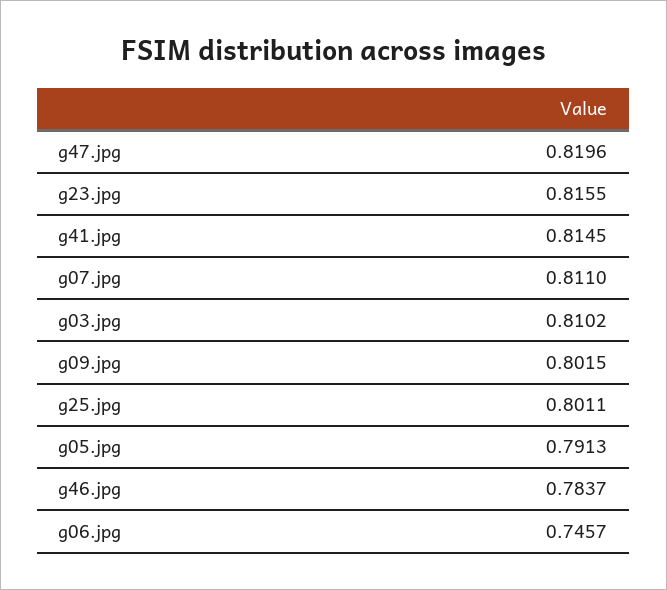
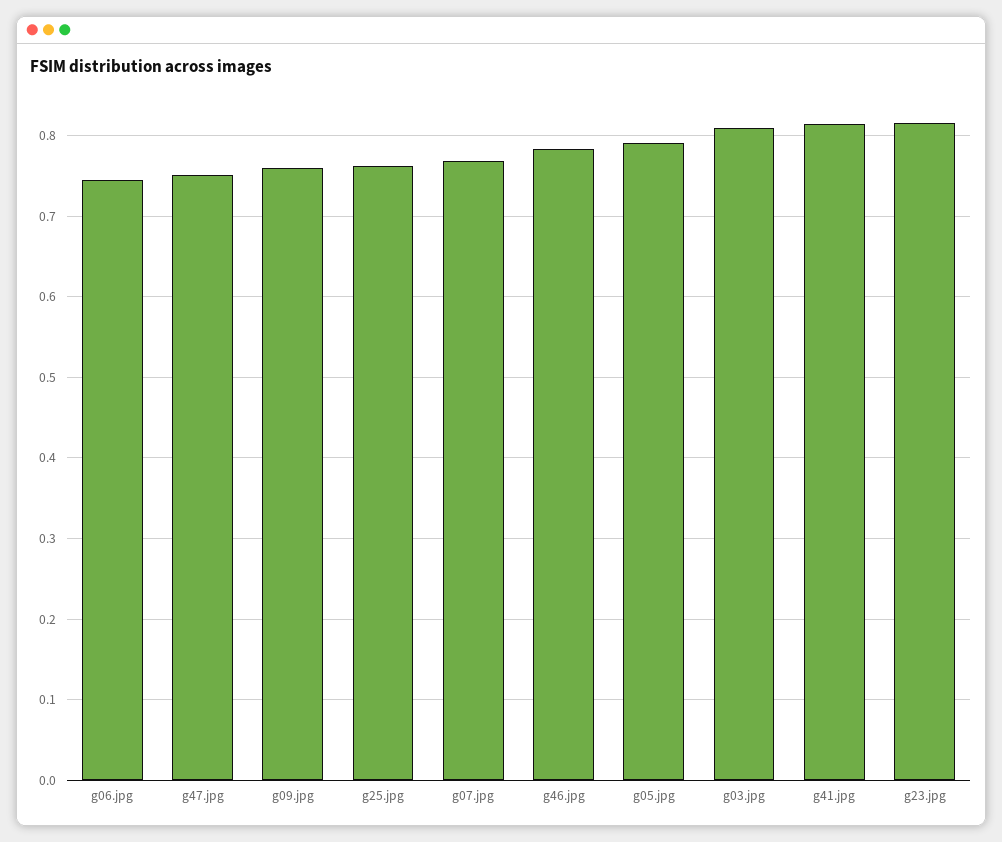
g47.jpg: 0.8196 -> 0.75
g07.jpg: 0.811 -> 0.77
g09.jpg: 0.8015 -> 0.76
g25.jpg: 0.8011 -> 0.76

